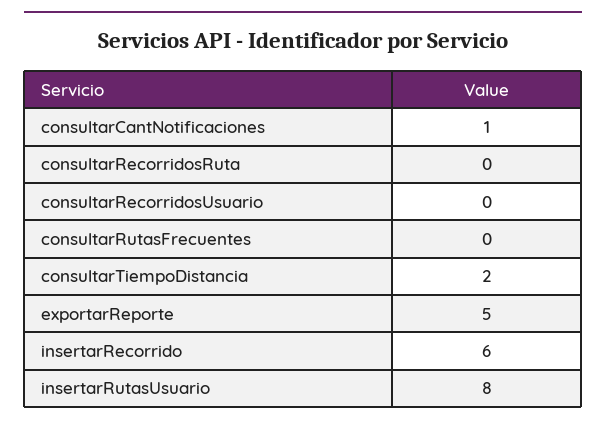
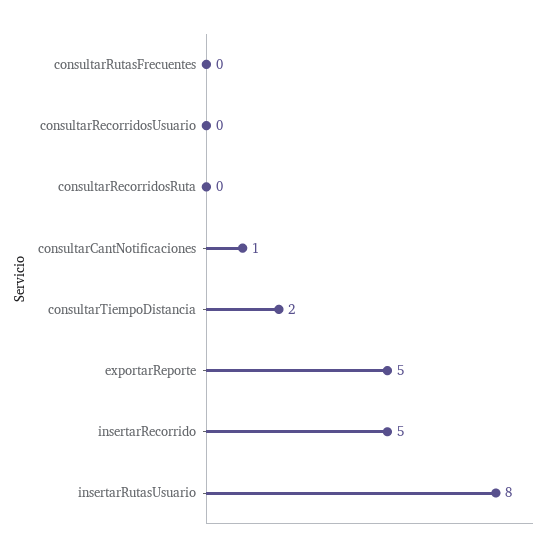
insertarRecorrido: 6 -> 5

